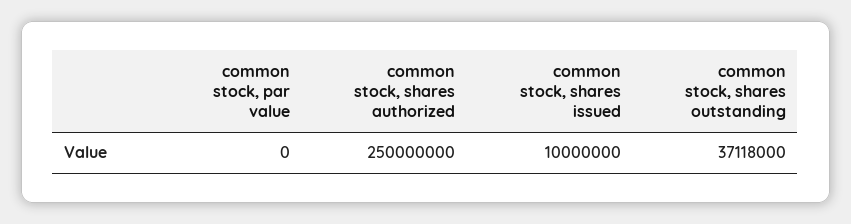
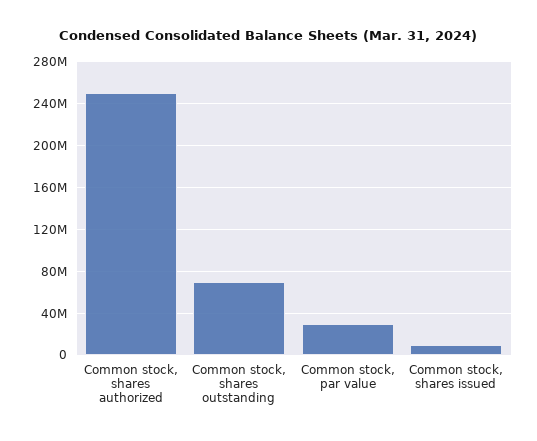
common stock, par value: 0 -> 30000000
common stock, shares outstanding: 37118000 -> 70000000

